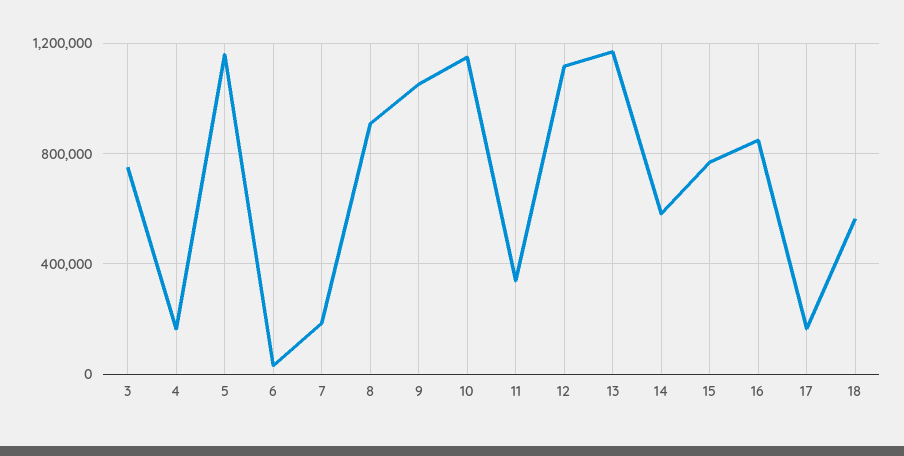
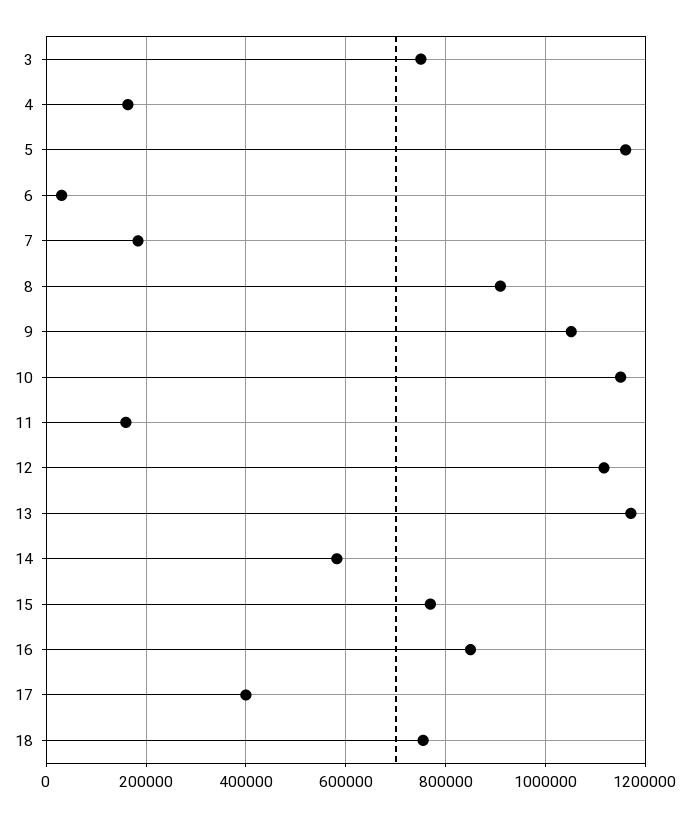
11: 350000 -> 160000
17: 150000 -> 400000
18: 550000 -> 760000

